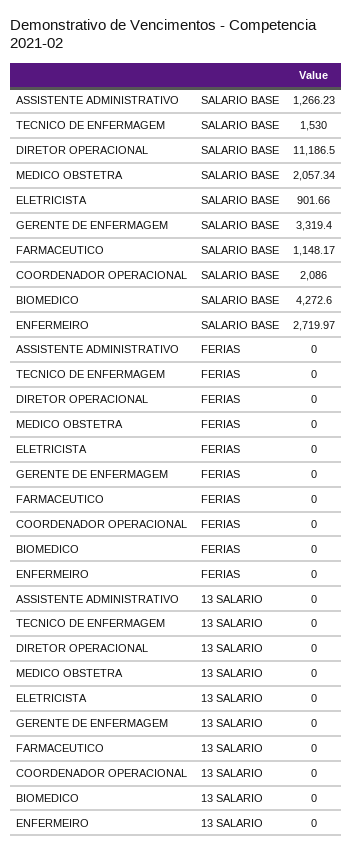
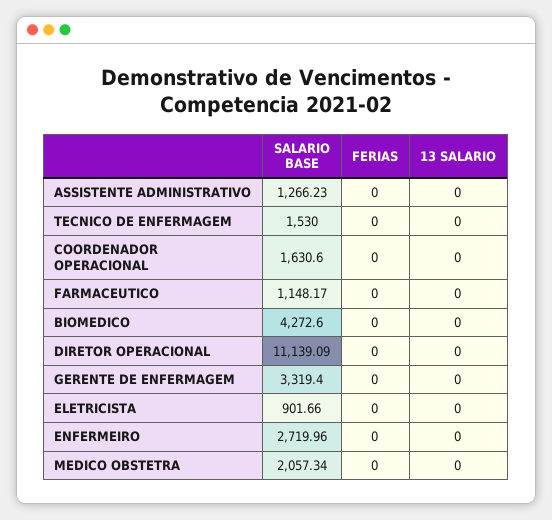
DIRETOR OPERACIONAL, SALARIO BASE: 11186.5 -> 11139.09
COORDENADOR OPERACIONAL, SALARIO BASE: 2086 -> 1630.6
ENFERMEIRO, SALARIO BASE: 2719.97 -> 2719.96

